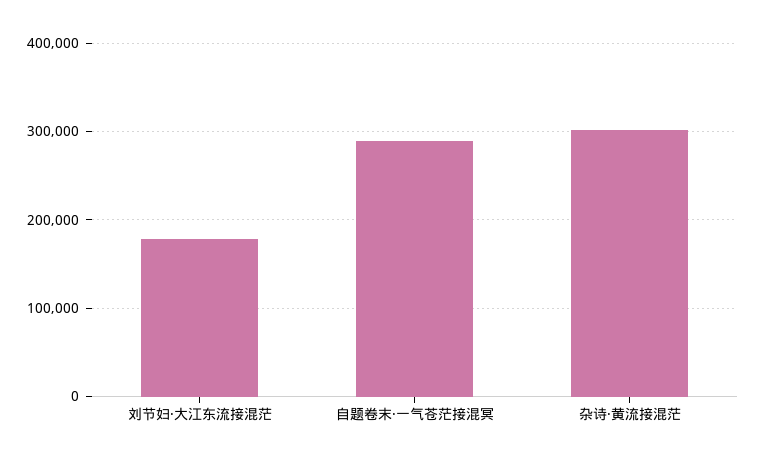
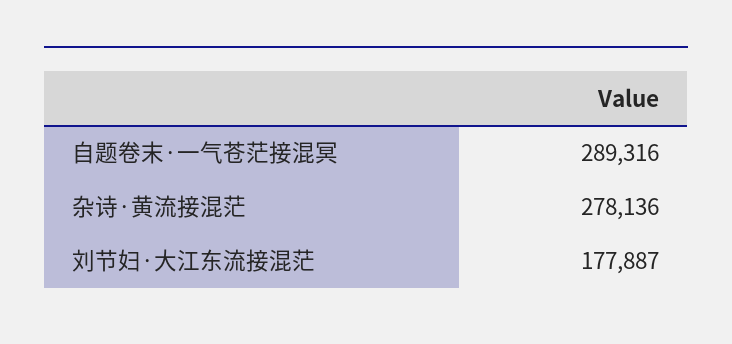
杂诗·黄流接混茫: 300000 -> 278136

